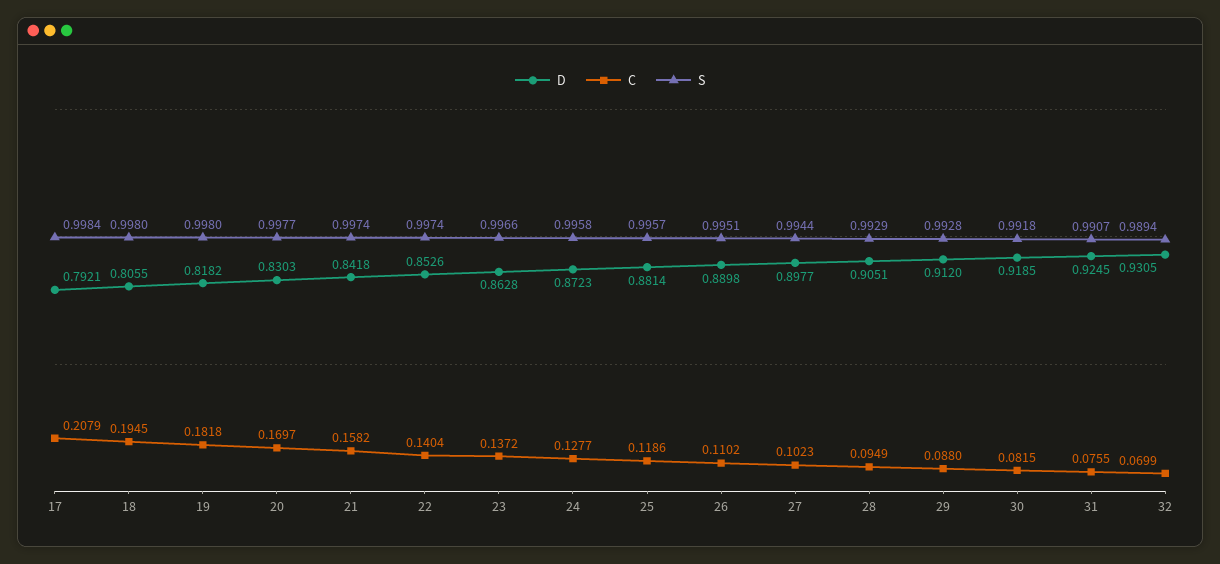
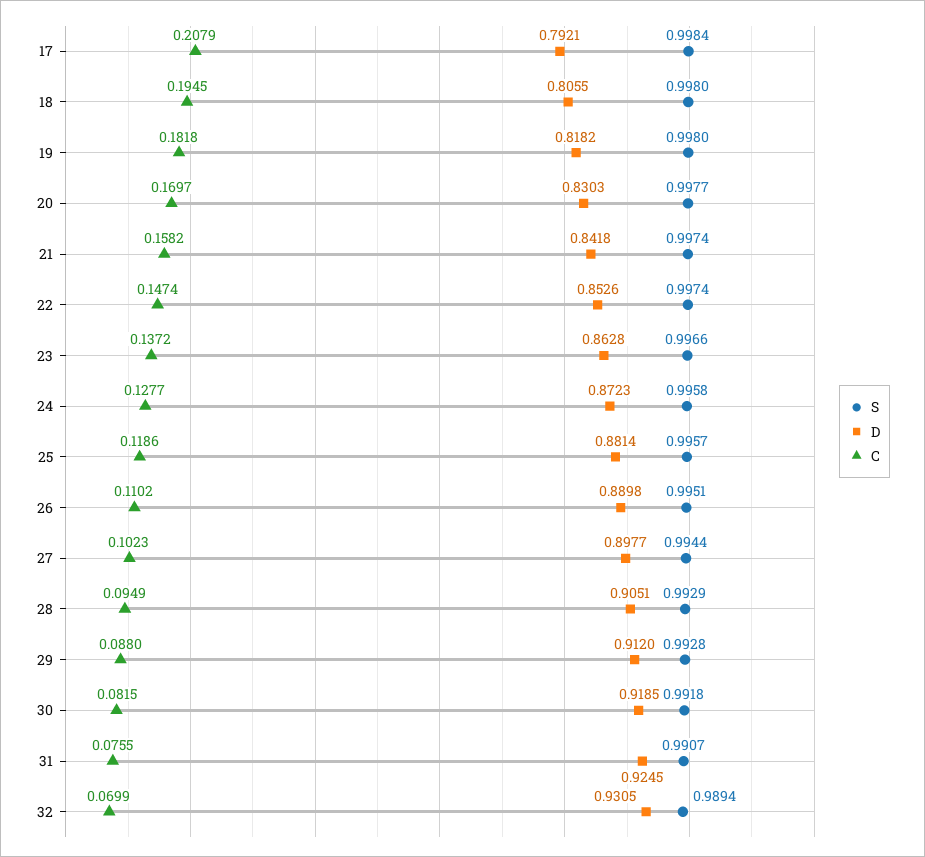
C, 22: 0.1404 -> 0.1474

